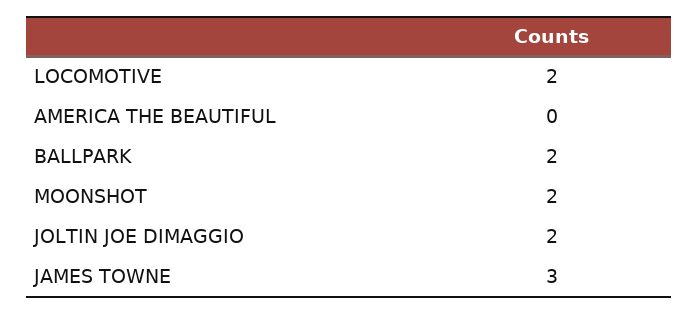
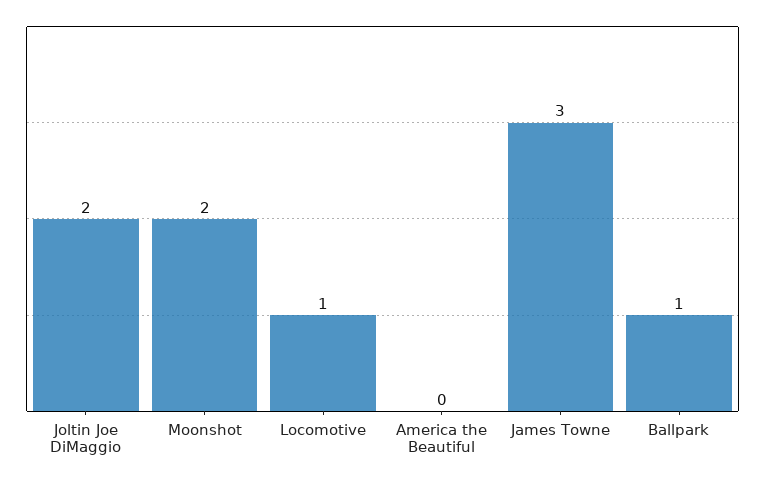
LOCOMOTIVE: 2 -> 1
BALLPARK: 2 -> 1

